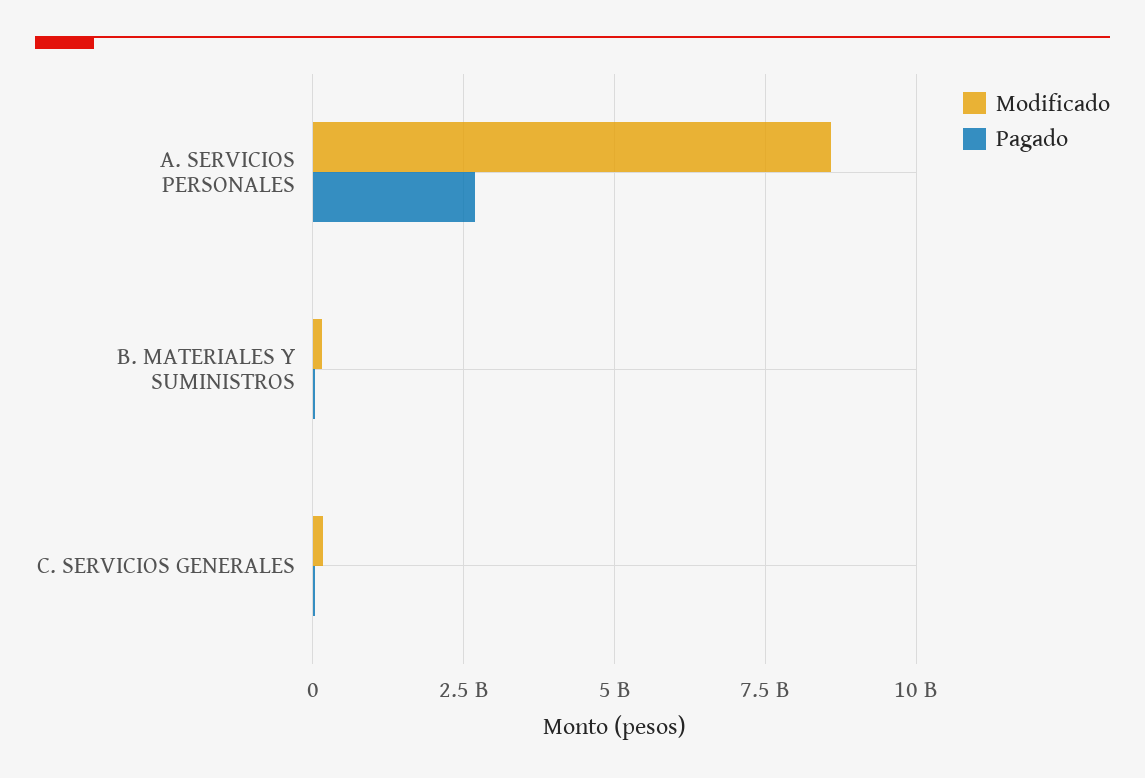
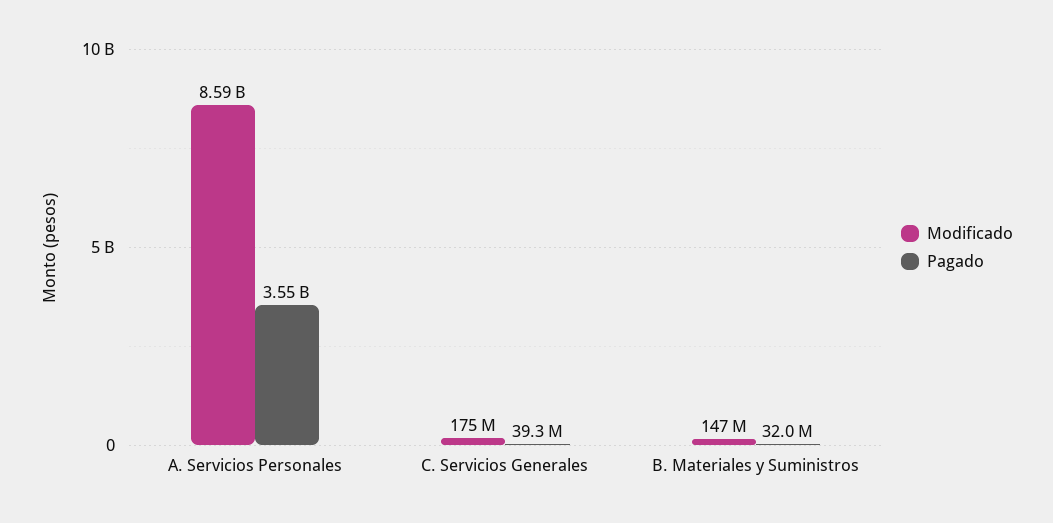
Pagado, A. SERVICIOS PERSONALES: 2750000000 -> 3550000000

